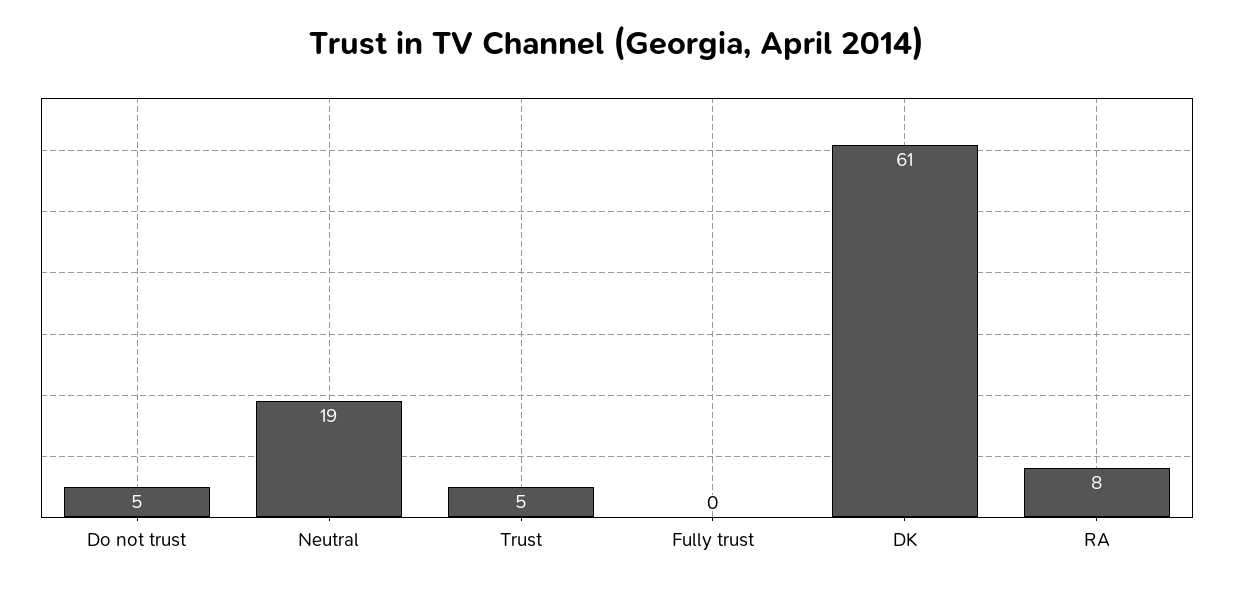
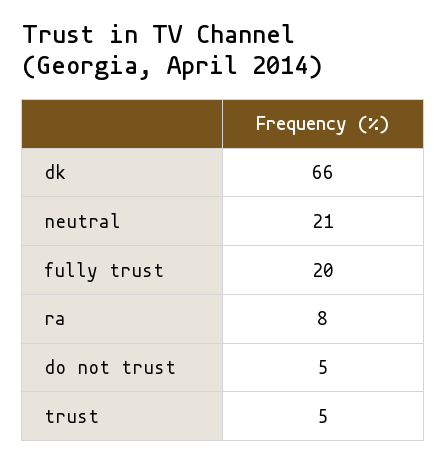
Neutral: 19 -> 21
Fully trust: 0 -> 20
DK: 61 -> 66

